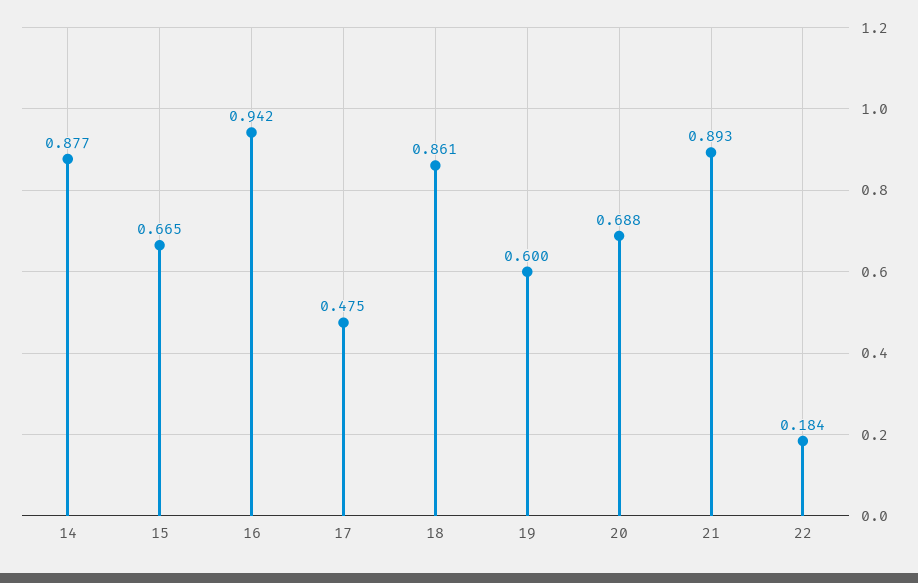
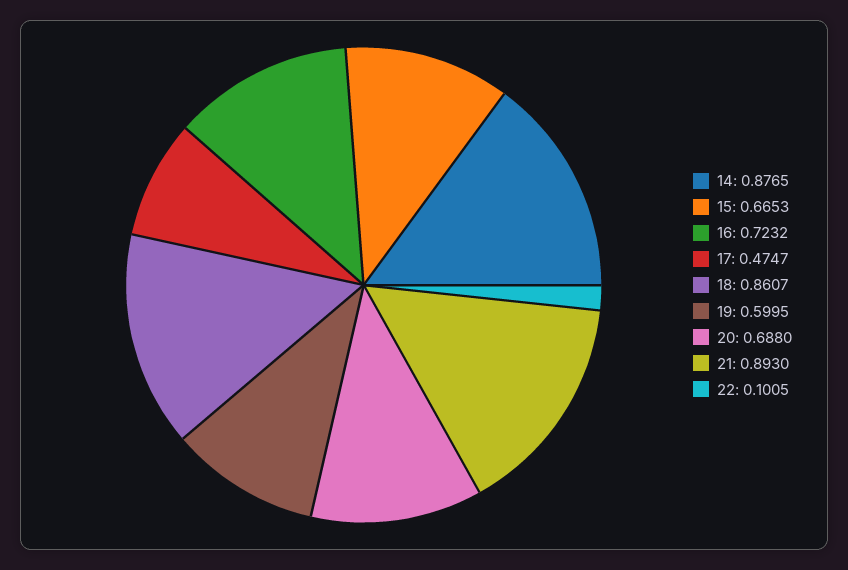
16: 0.942 -> 0.7232
22: 0.184 -> 0.1005

